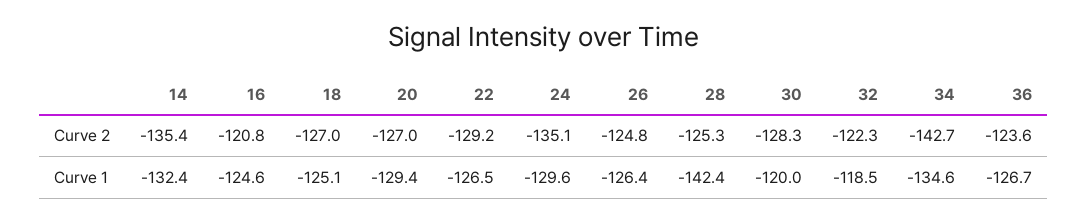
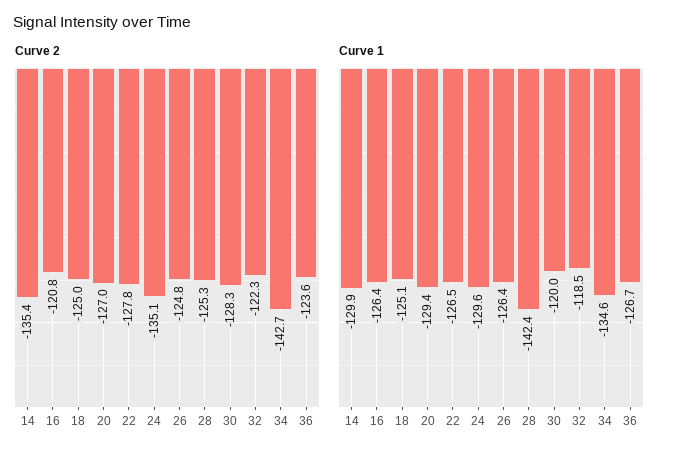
Curve 2, 18: -127 -> -125
Curve 2, 22: -129.2 -> -127.8
Curve 1, 14: -132.4 -> -129.9
Curve 1, 16: -124.6 -> -126.4

